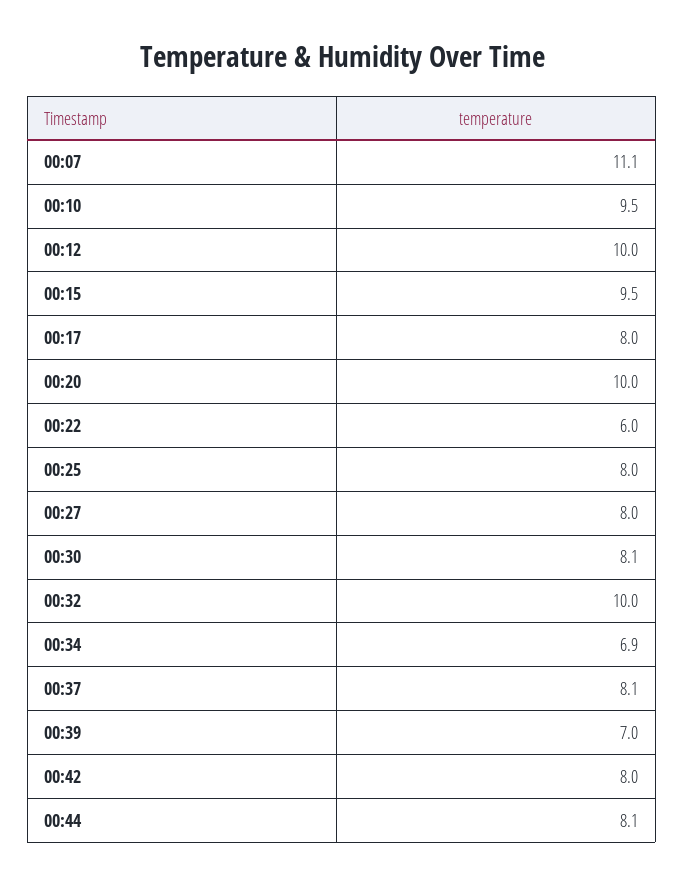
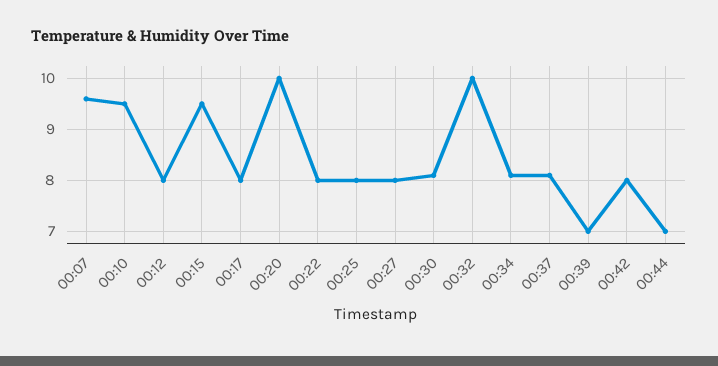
00:07: 11.1 -> 9.5
00:12: 10 -> 8
00:22: 6 -> 8
00:34: 6.9 -> 8
00:44: 8.1 -> 7

